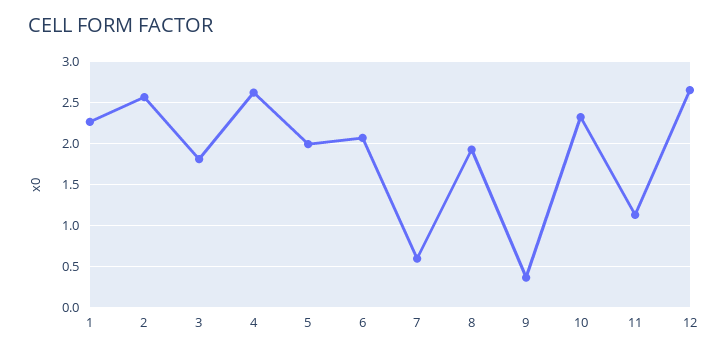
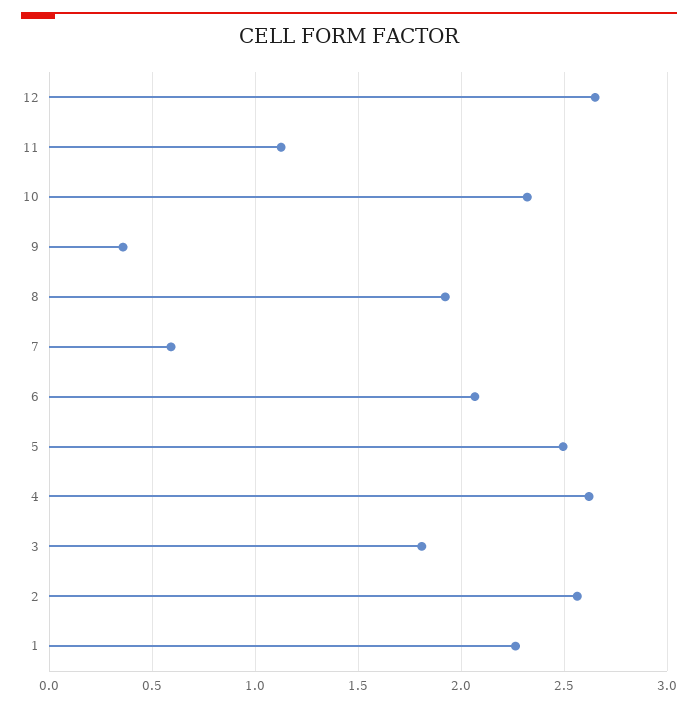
5: 2 -> 2.5

